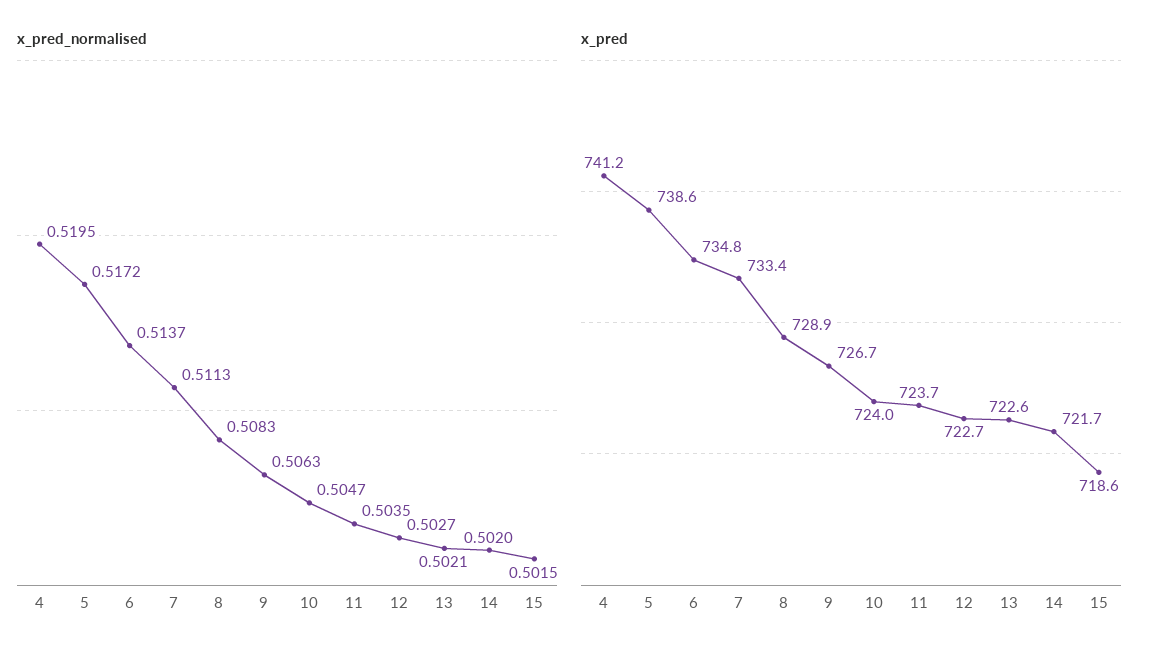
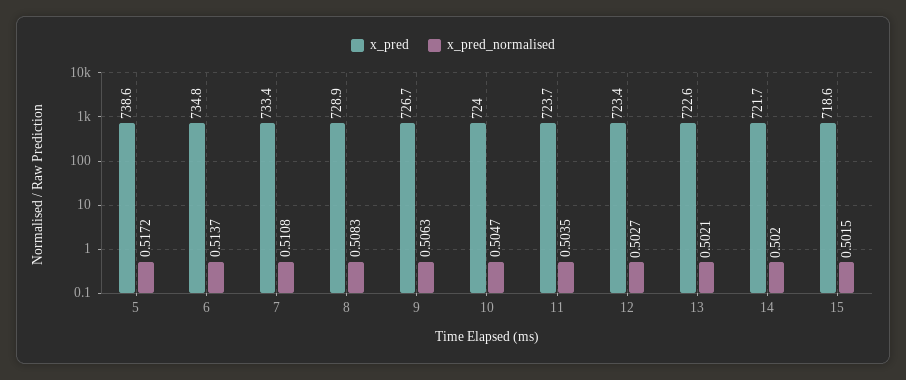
x_pred_normalised, 4: 0.5195 -> none
x_pred_normalised, 7: 0.5113 -> 0.5108
x_pred, 4: 741.2 -> none
x_pred, 12: 722.7 -> 723.4

